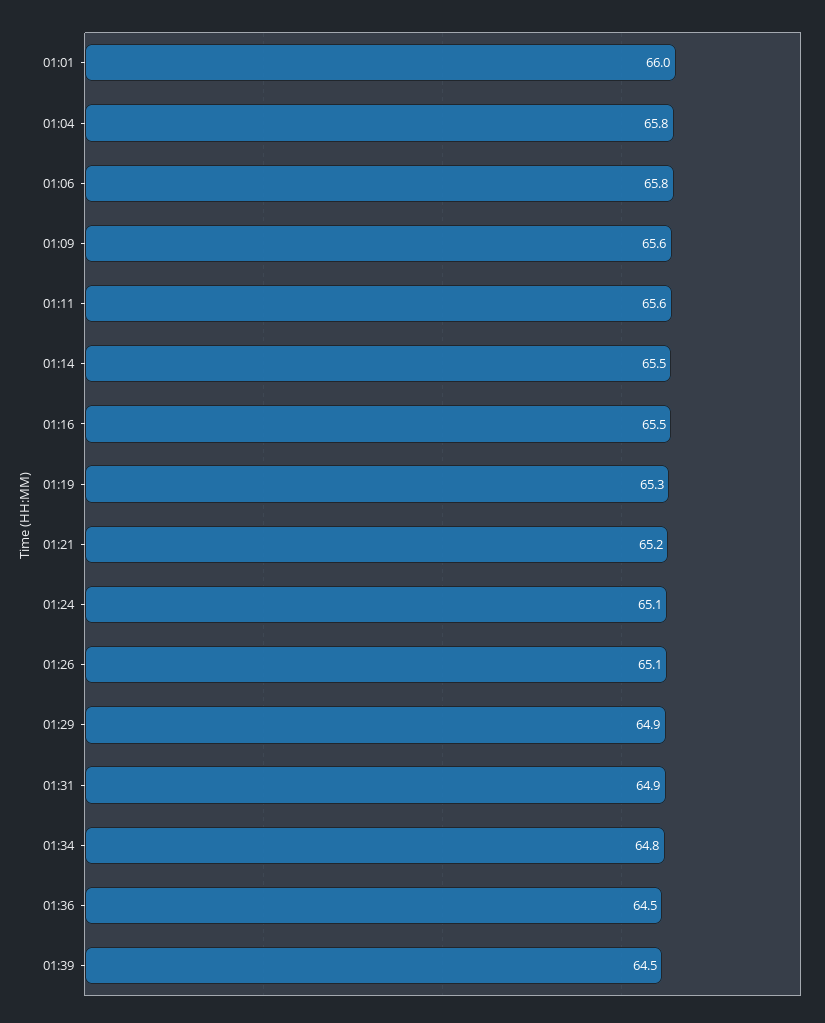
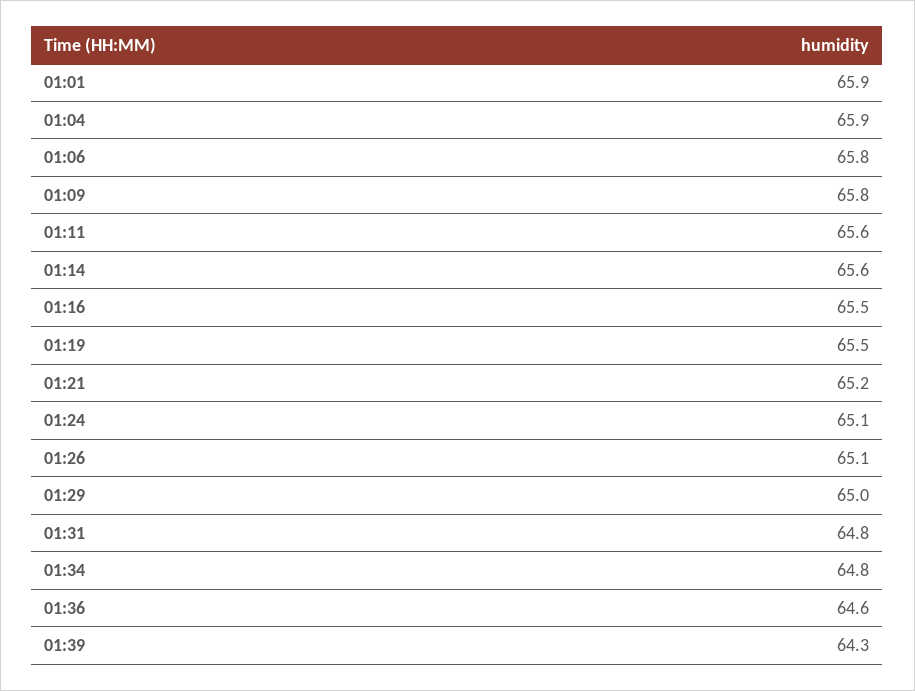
01:01: 66 -> 65.9
01:04: 65.8 -> 65.9
01:09: 65.6 -> 65.8
01:14: 65.5 -> 65.6
01:19: 65.3 -> 65.5
01:29: 64.9 -> 65
01:31: 64.9 -> 64.8
01:36: 64.5 -> 64.6
01:39: 64.5 -> 64.3

